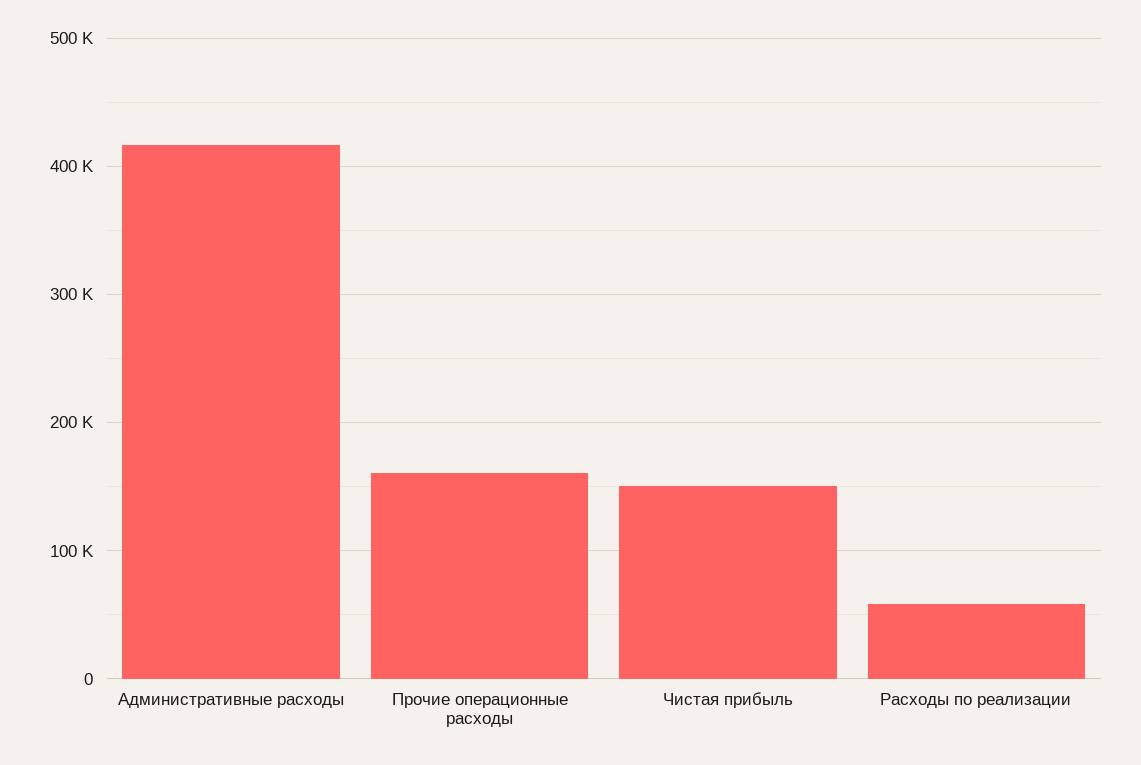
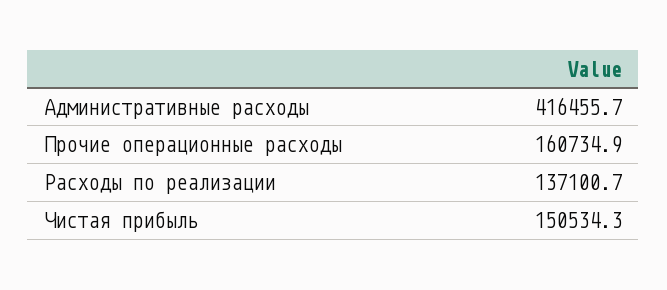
Расходы по реализации: 60000 -> 137100.7

